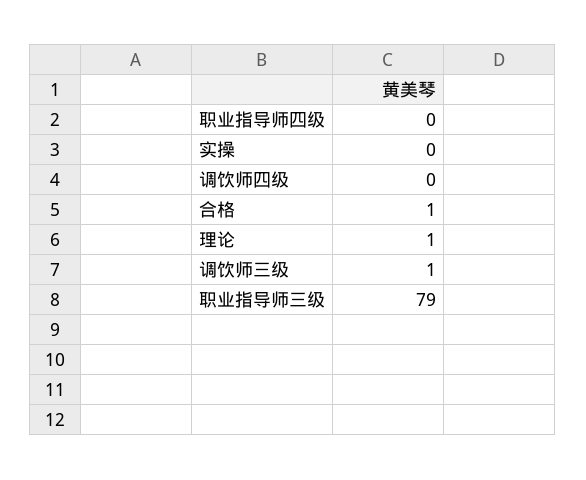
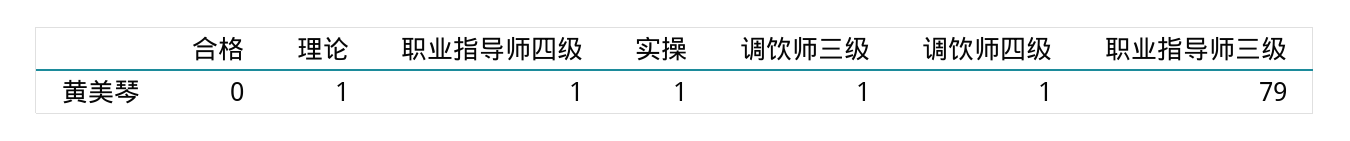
职业指导师四级: 0 -> 1
实操: 0 -> 1
调饮师四级: 0 -> 1
合格: 1 -> 0

